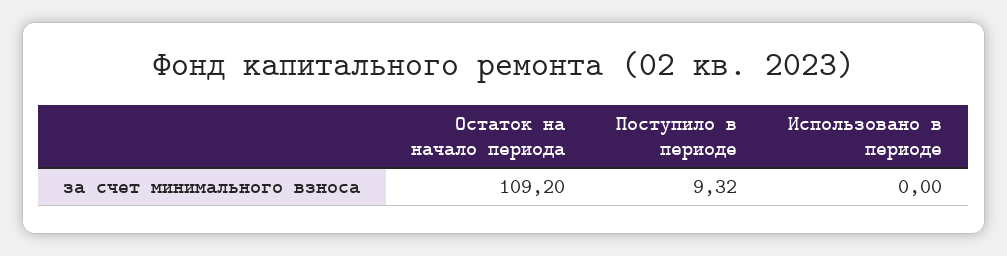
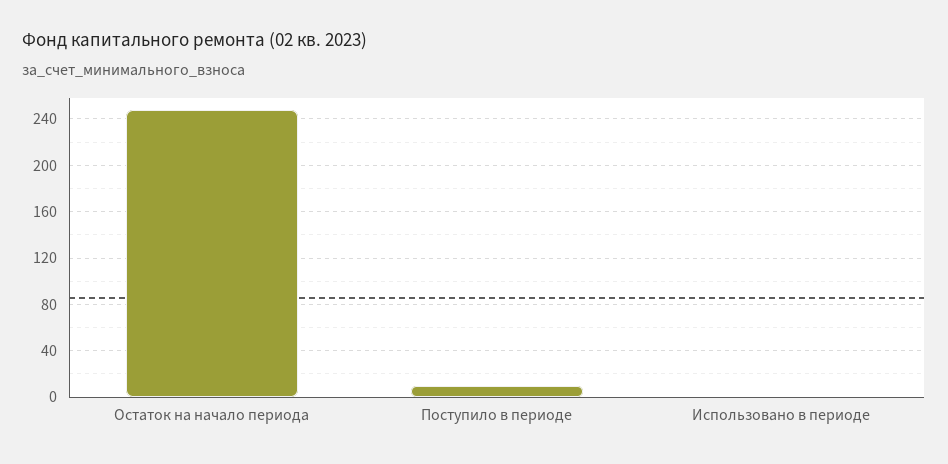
Остаток на начало периода: 109.2 -> 250

